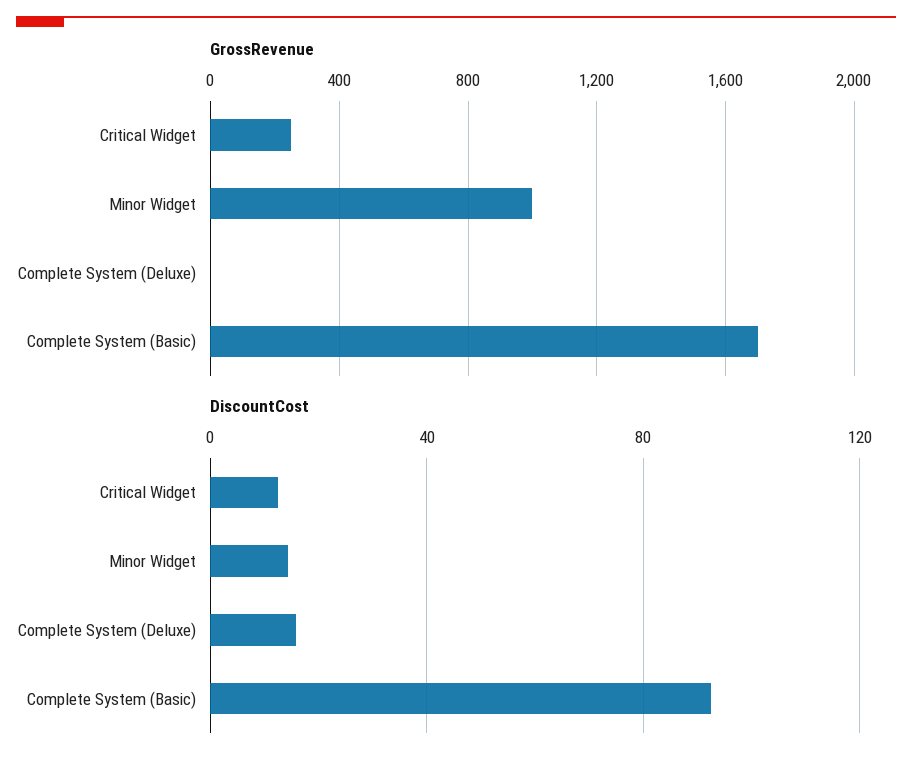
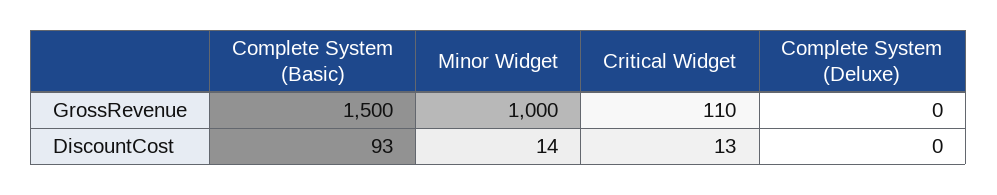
GrossRevenue, Critical Widget: 250 -> 110
GrossRevenue, Complete System (Basic): 1700 -> 1500
DiscountCost, Complete System (Deluxe): 15 -> 0

